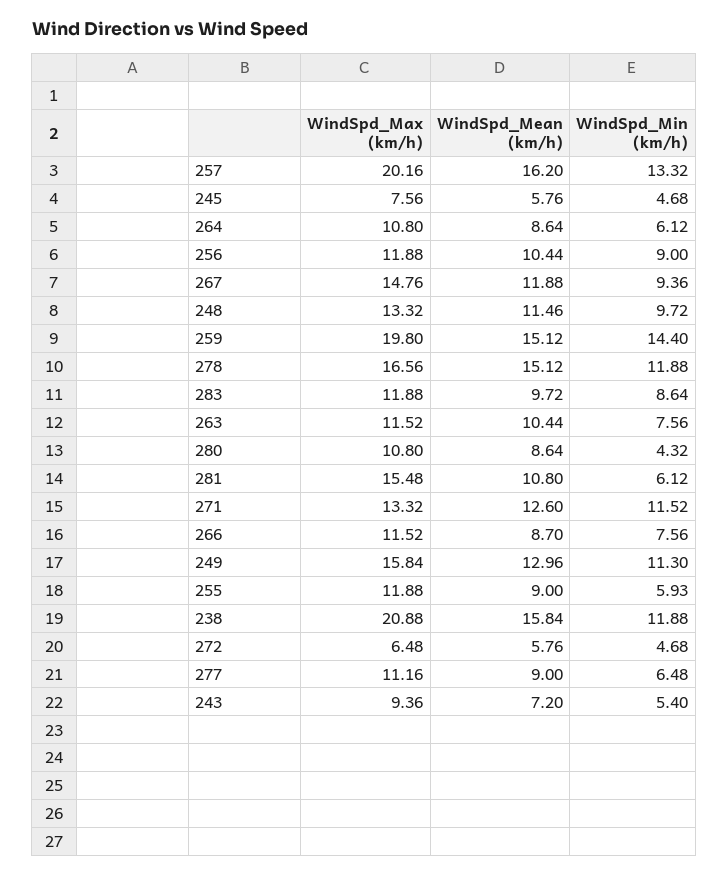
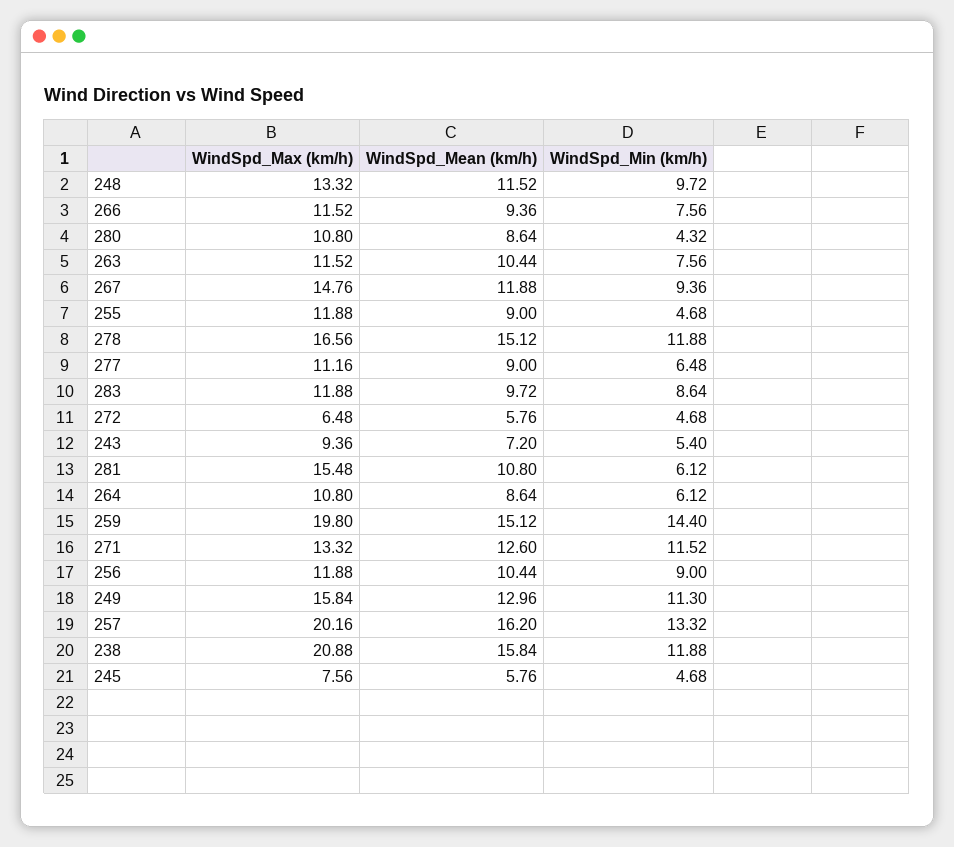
WindSpd_Mean (km/h), 248: 11.46 -> 11.52
WindSpd_Mean (km/h), 266: 8.7 -> 9.36
WindSpd_Min (km/h), 255: 5.93 -> 4.68

